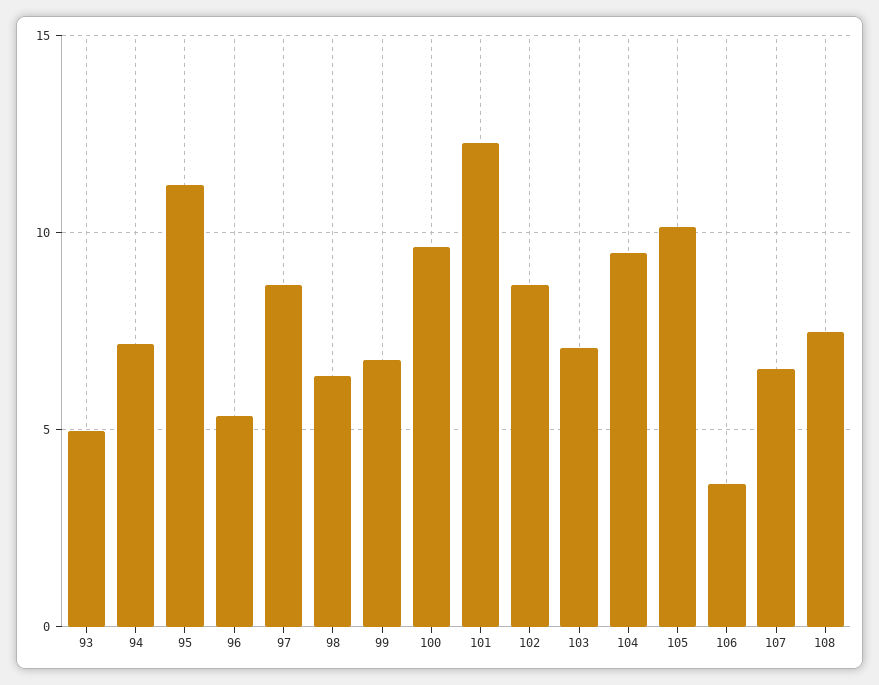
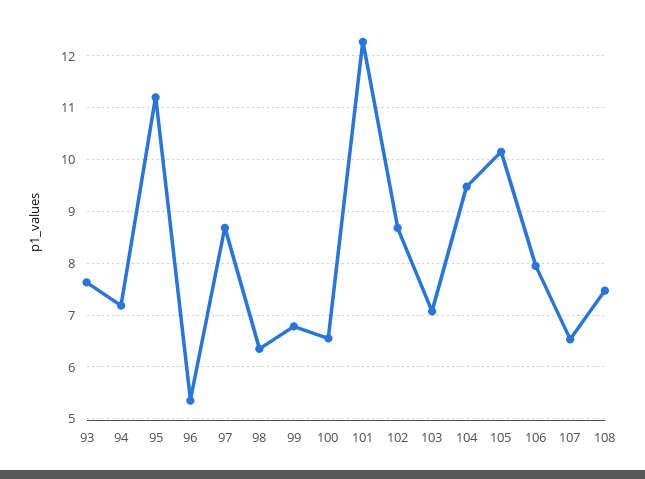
93: 5 -> 7.6
100: 9.5 -> 6.6
106: 3.5 -> 8

